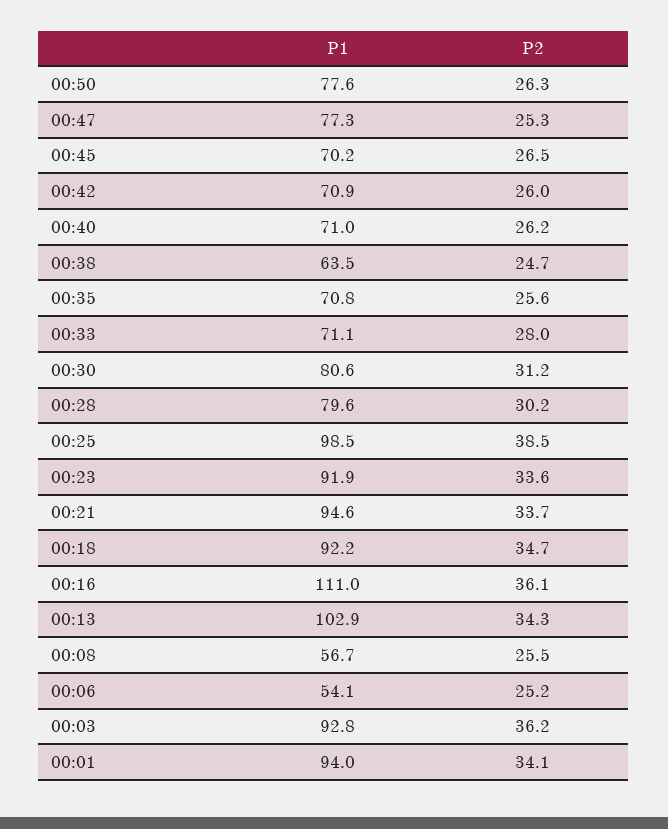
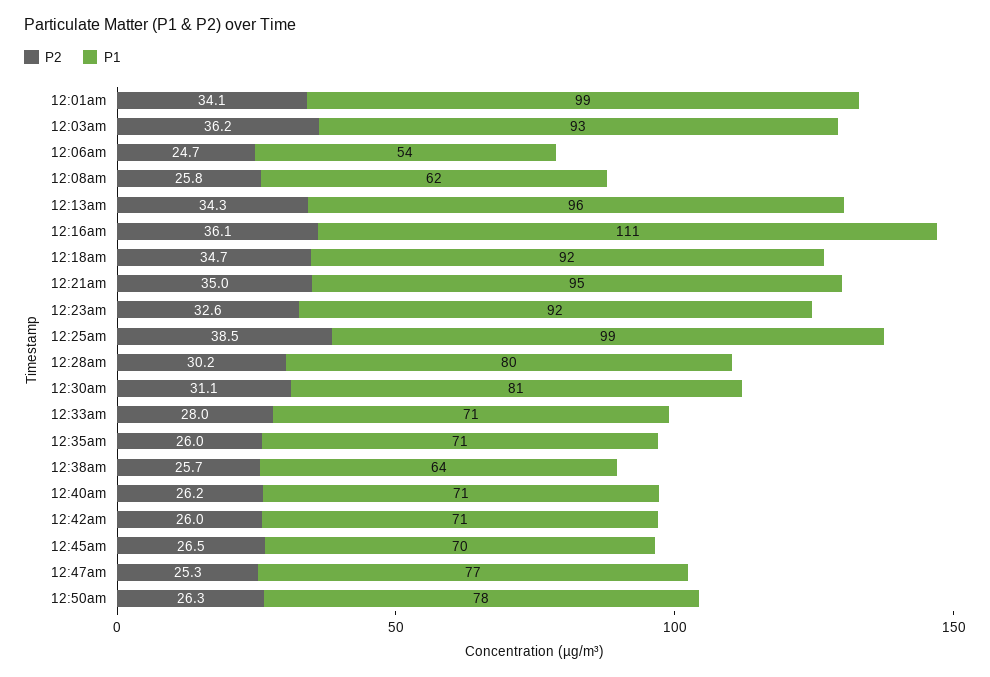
P2, 00:38: 24.7 -> 25.7
P2, 00:35: 25.6 -> 26
P2, 00:30: 31.2 -> 31.1
P2, 00:23: 33.6 -> 32.6
P2, 00:21: 33.7 -> 35
P1, 00:13: 102.9 -> 96
P1, 00:08: 56.7 -> 62
P2, 00:08: 25.5 -> 25.8
P2, 00:06: 25.2 -> 24.7
P1, 00:01: 94 -> 99

